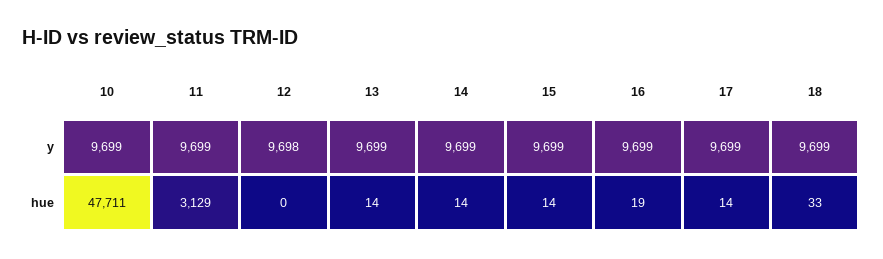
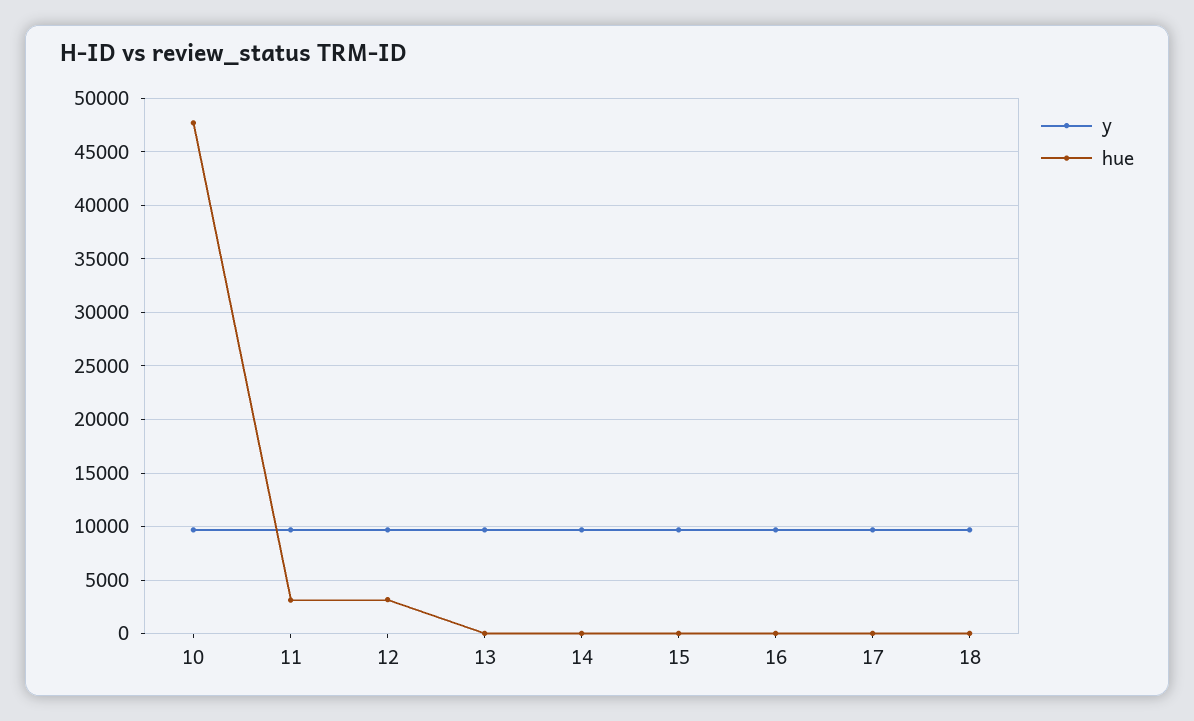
hue, 12: 0 -> 3000

